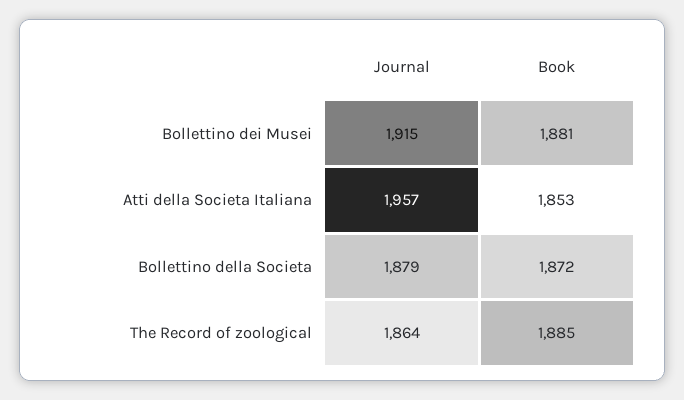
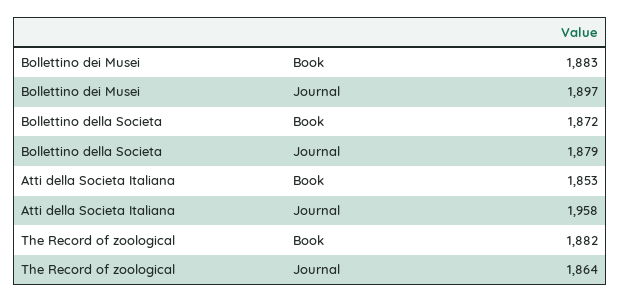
Journal, Bollettino dei Musei: 1915 -> 1897
Book, Bollettino dei Musei: 1881 -> 1883
Journal, Atti della Societa Italiana: 1957 -> 1958
Book, The Record of zoological: 1885 -> 1882

